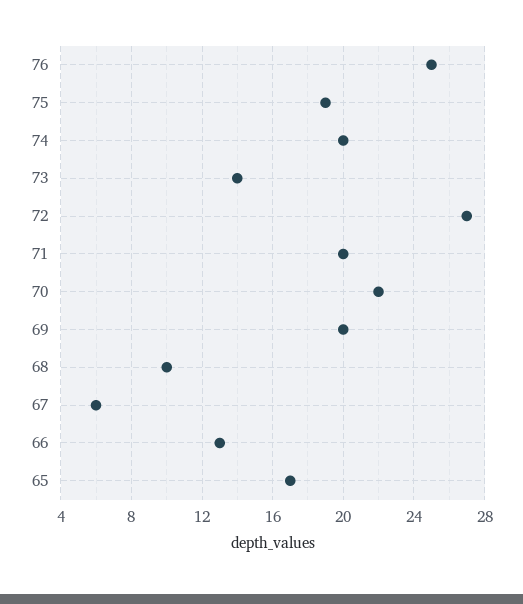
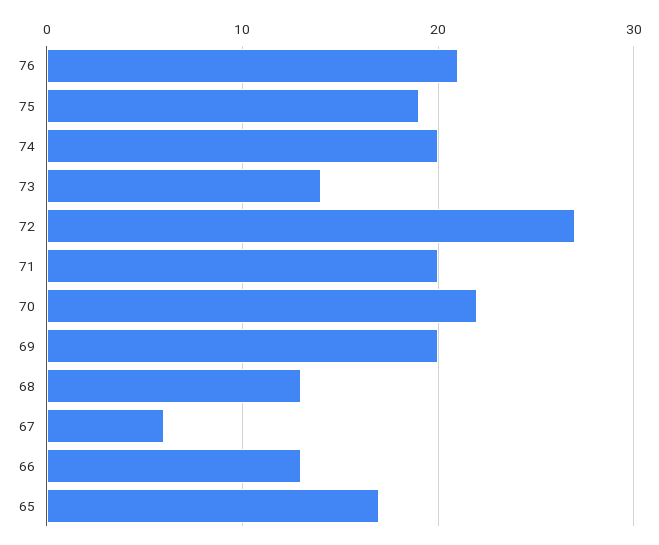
76: 25 -> 21
68: 10 -> 13

